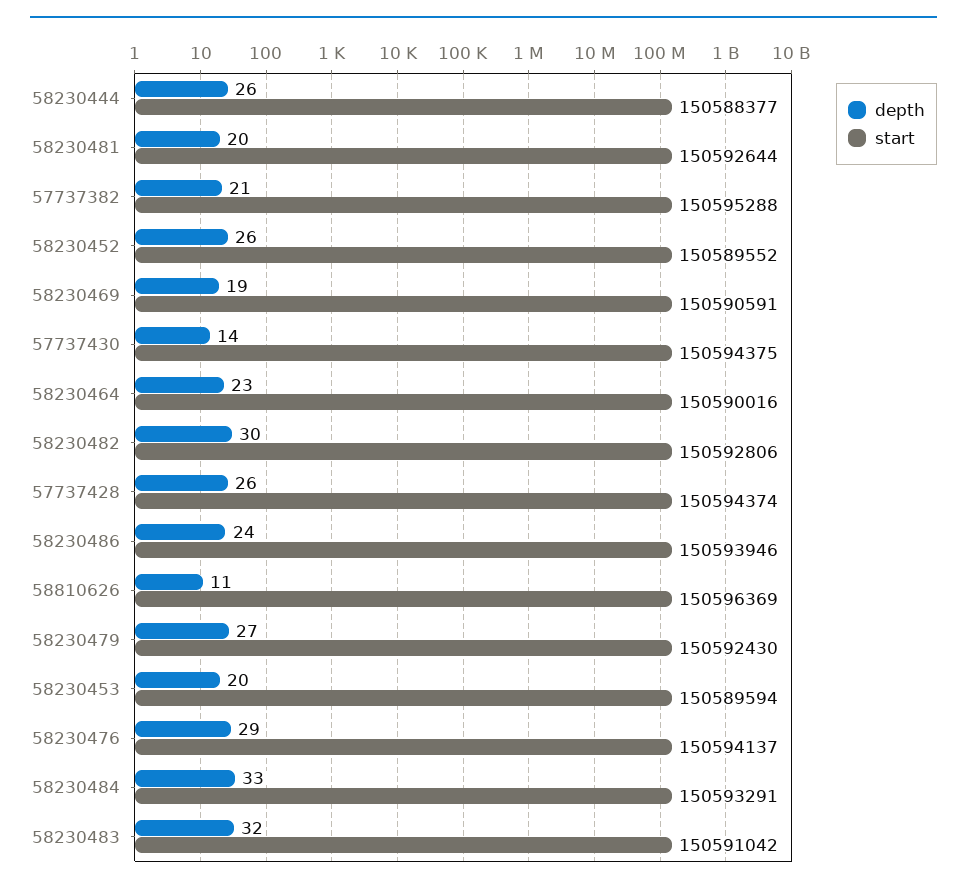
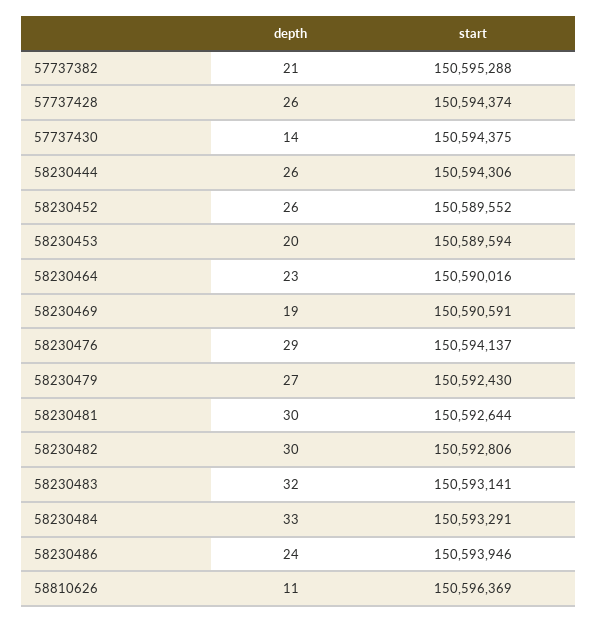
start, 58230444: 150588377 -> 150594306
depth, 58230481: 20 -> 30
start, 58230483: 150591042 -> 150593141

